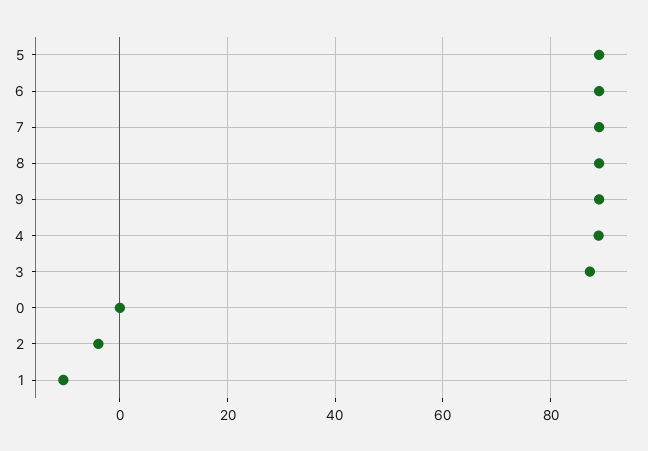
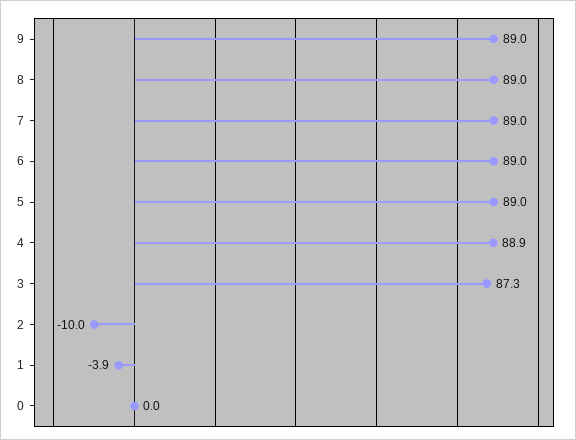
2: -4 -> -10
1: -10 -> -3.9

